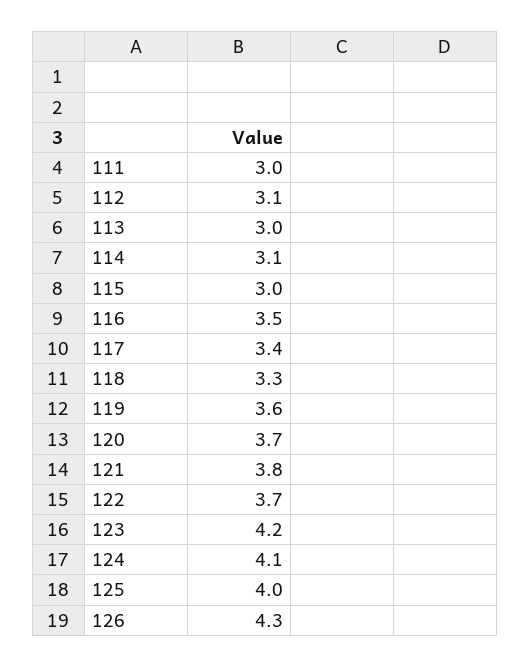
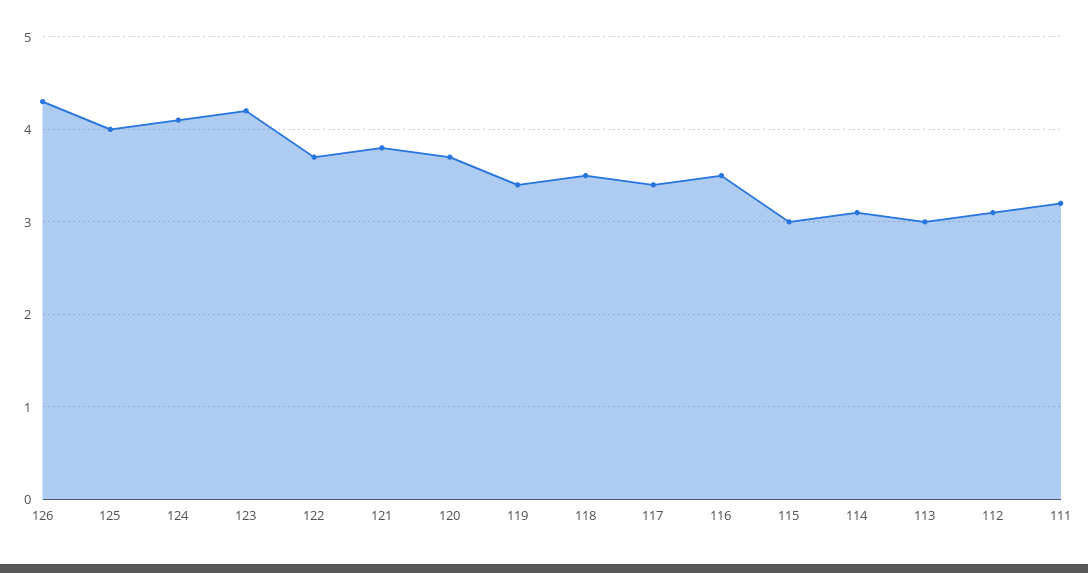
111: 3 -> 3.2
118: 3.3 -> 3.5
119: 3.6 -> 3.4

